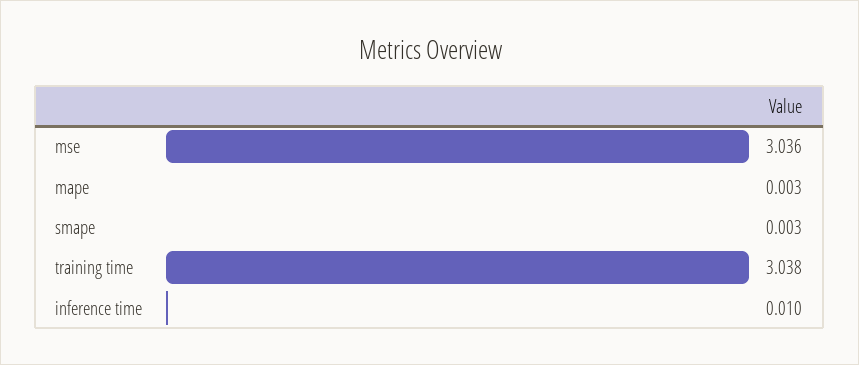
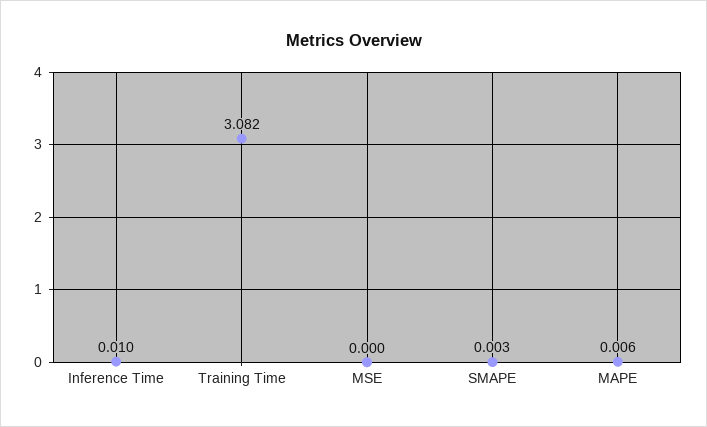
mse: 3.036 -> 0
mape: 0.003 -> 0.006
training time: 3.038 -> 3.082

